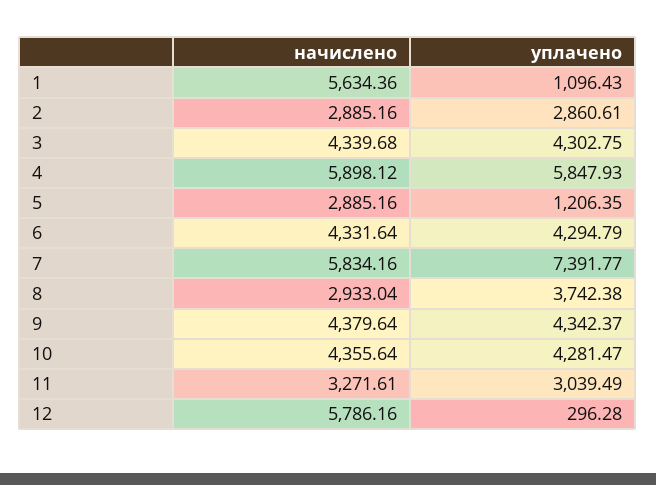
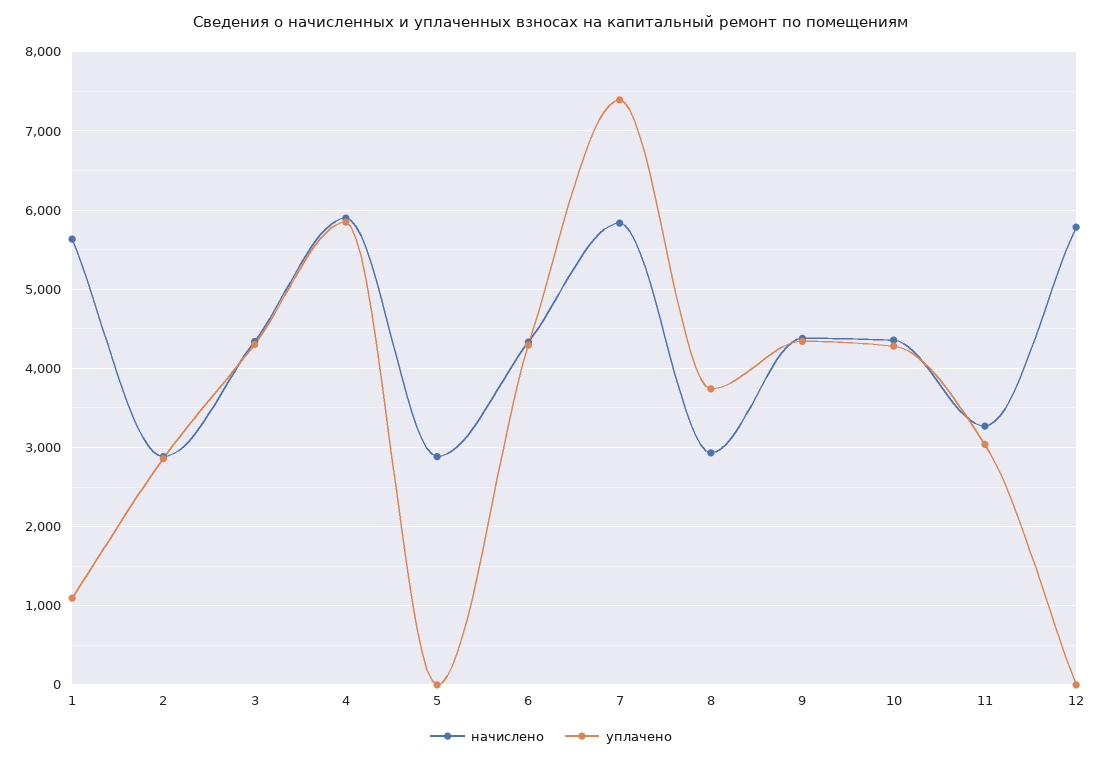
уплачено, 5: 1206.35 -> 0
уплачено, 12: 296.28 -> 0

